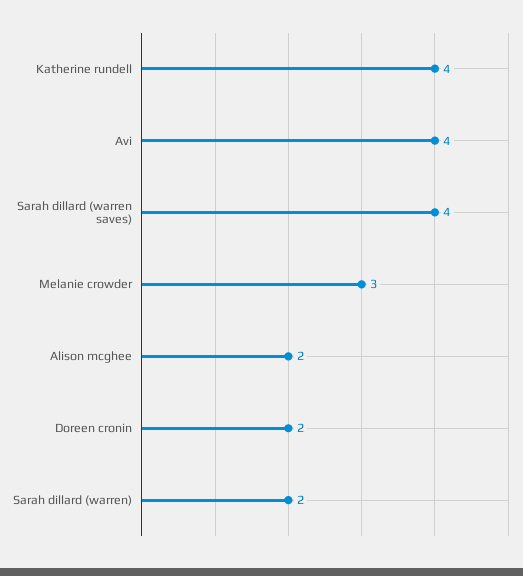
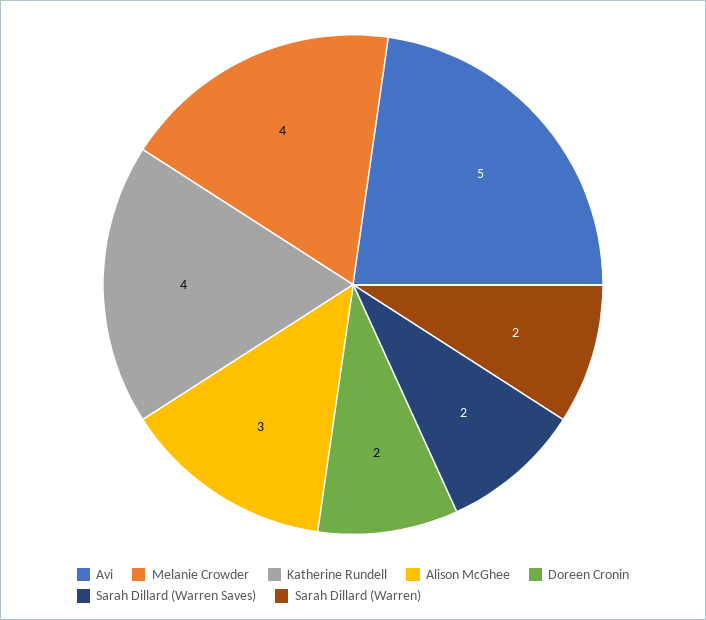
Avi: 4 -> 5
Sarah dillard (warren saves): 4 -> 2
Melanie crowder: 3 -> 4
Alison mcghee: 2 -> 3

